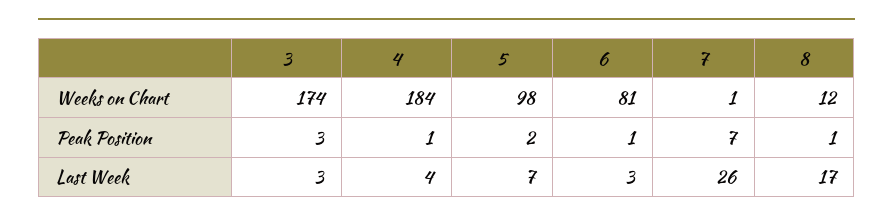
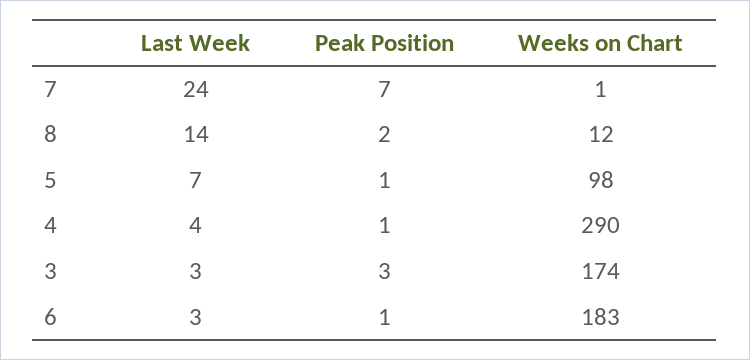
4, Weeks on Chart: 184 -> 290
6, Weeks on Chart: 81 -> 183
5, Peak Position: 2 -> 1
8, Peak Position: 1 -> 2
7, Last Week: 26 -> 24
8, Last Week: 17 -> 14

